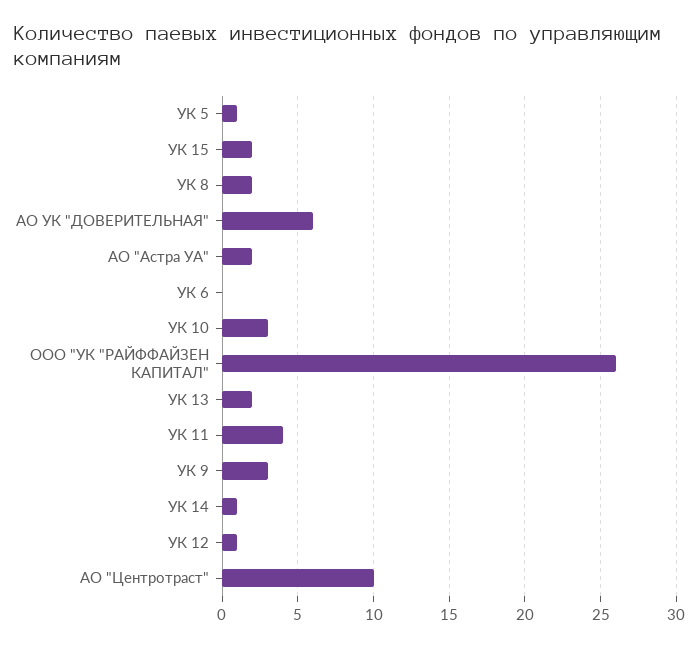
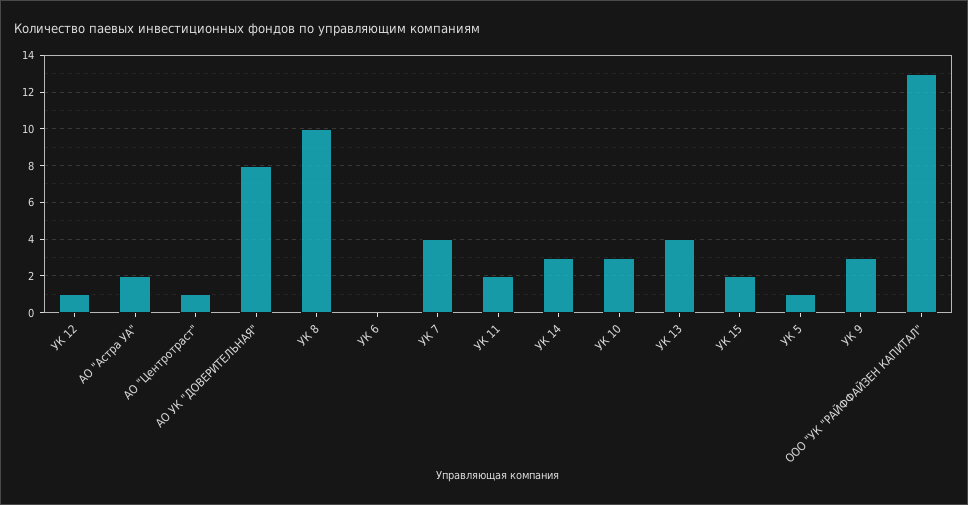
УК 8: 2 -> 10
АО УК "ДОВЕРИТЕЛЬНАЯ": 6 -> 8
ООО "УК "РАЙФФАЙЗЕН КАПИТАЛ": 26 -> 13
УК 13: 2 -> 4
УК 11: 4 -> 2
УК 14: 1 -> 3
АО "Центротраст": 10 -> 1
УК 7: none -> 4

